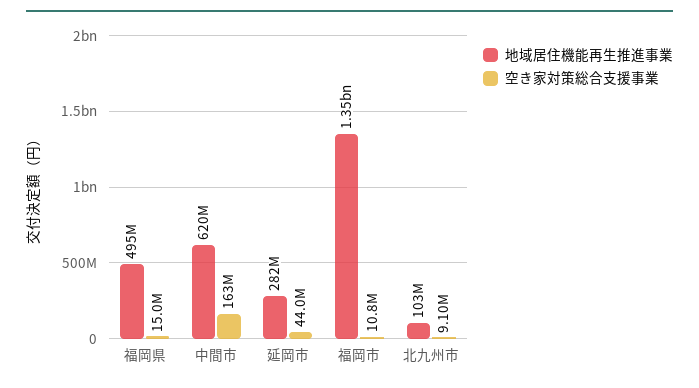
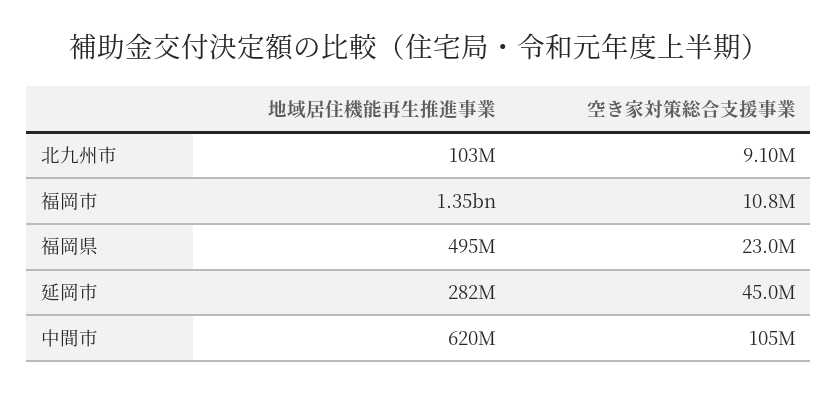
空き家対策総合支援事業, 福岡県: 15000000 -> 23000000
空き家対策総合支援事業, 中間市: 163000000 -> 105000000
空き家対策総合支援事業, 延岡市: 44000000 -> 45000000

